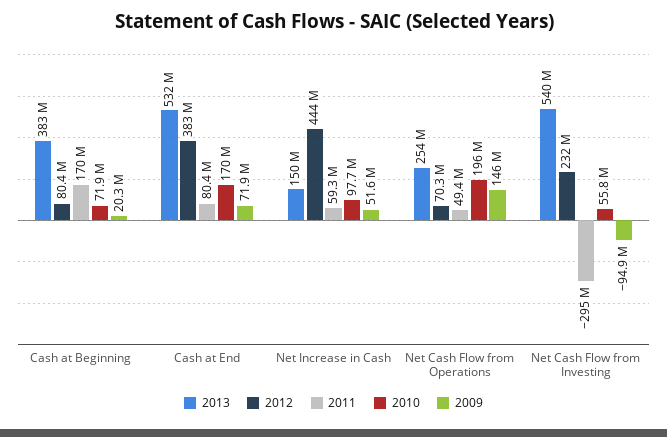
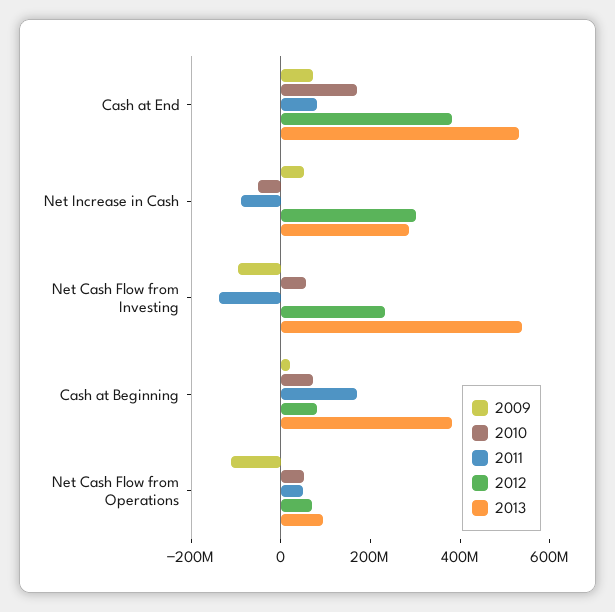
2013, Net Increase in Cash: 150000000 -> 300000000
2012, Net Increase in Cash: 444000000 -> 300000000
2011, Net Increase in Cash: 59300000 -> -100000000
2010, Net Increase in Cash: 97700000 -> -50000000
2013, Net Cash Flow from Operations: 254000000 -> 100000000
2010, Net Cash Flow from Operations: 196000000 -> 50000000
2009, Net Cash Flow from Operations: 146000000 -> -100000000
2011, Net Cash Flow from Investing: -295000000 -> -150000000

